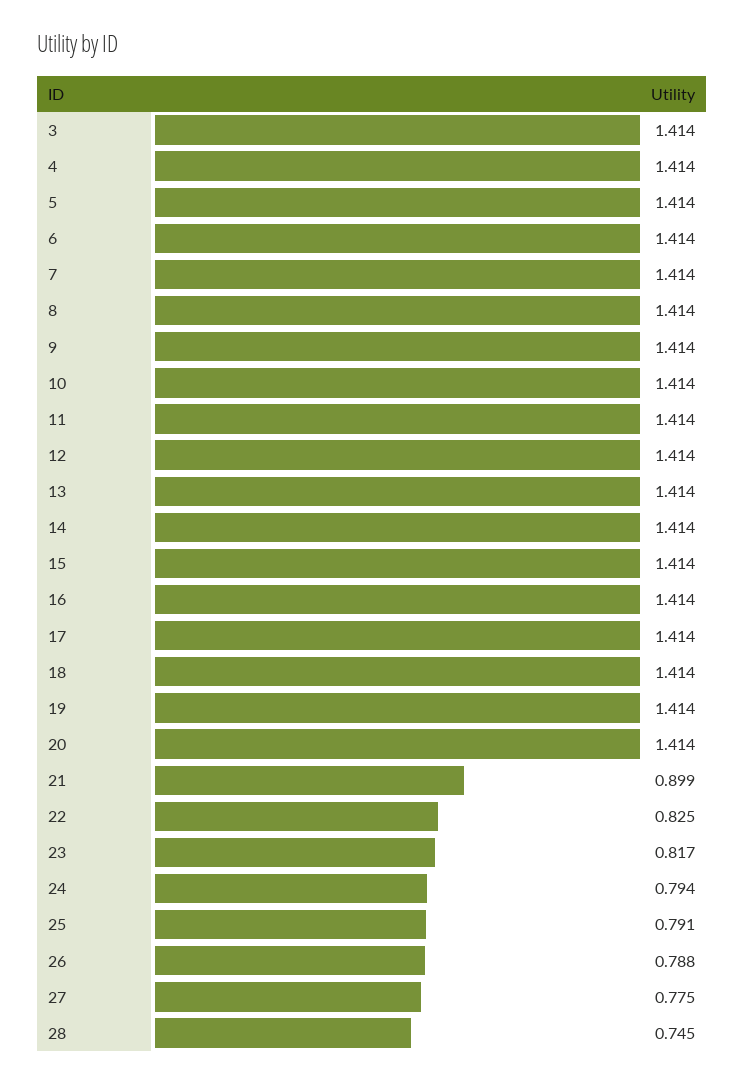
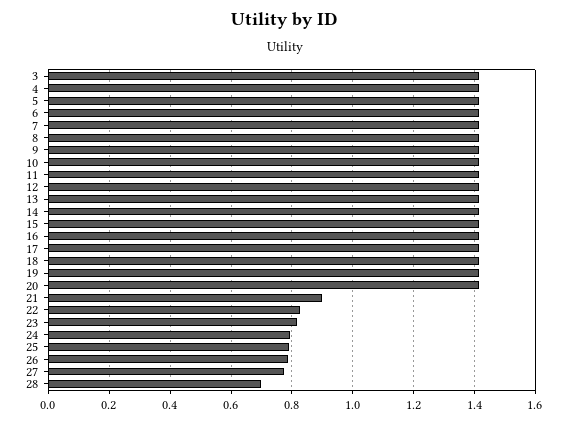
28: 0.745 -> 0.7

